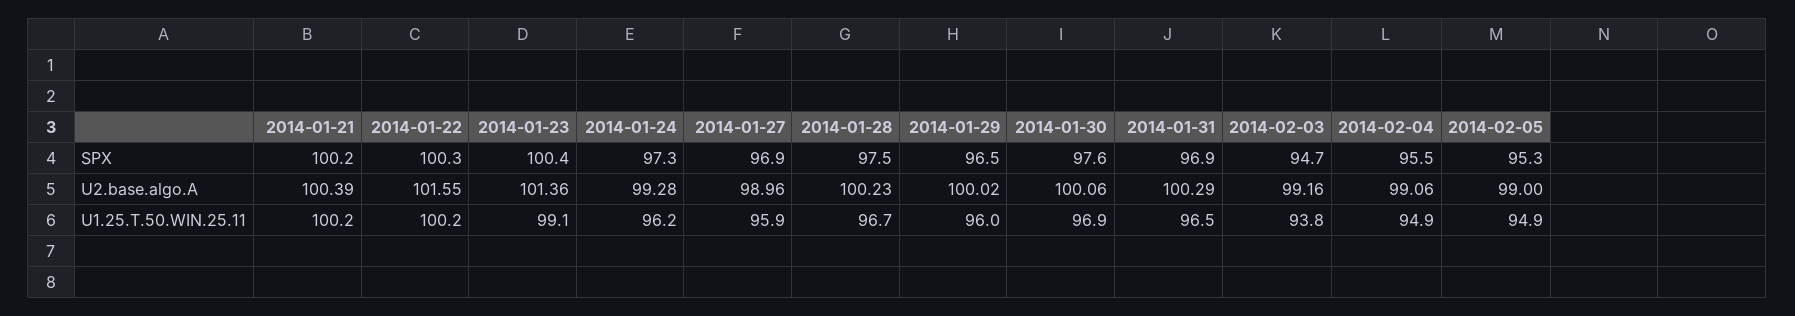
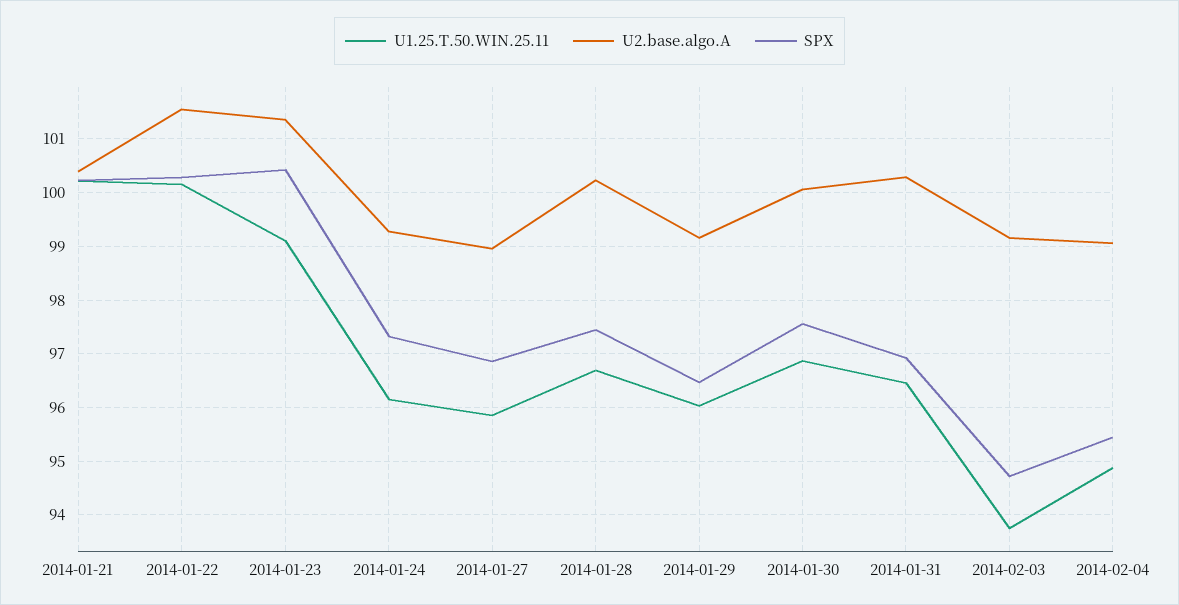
SPX, 2014-02-05: 95.3 -> none
U2.base.algo.A, 2014-01-29: 100.02 -> 99.2
U2.base.algo.A, 2014-02-05: 99 -> none
U1.25.T.50.WIN.25.11, 2014-02-05: 94.9 -> none

